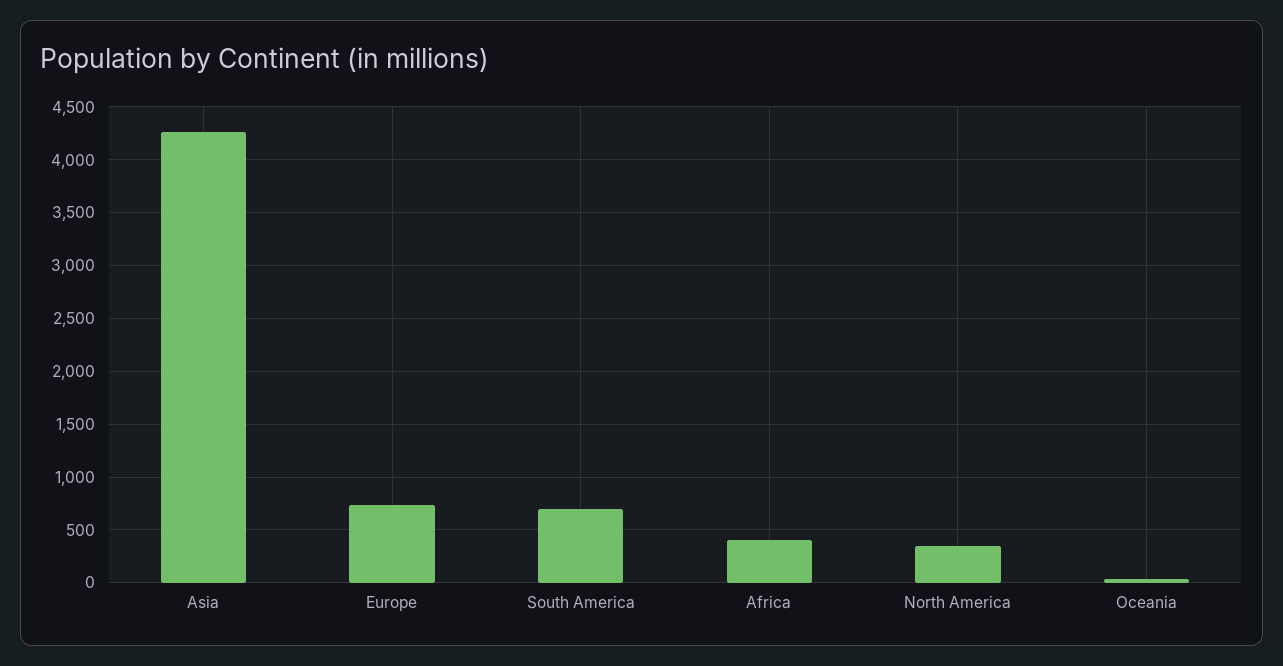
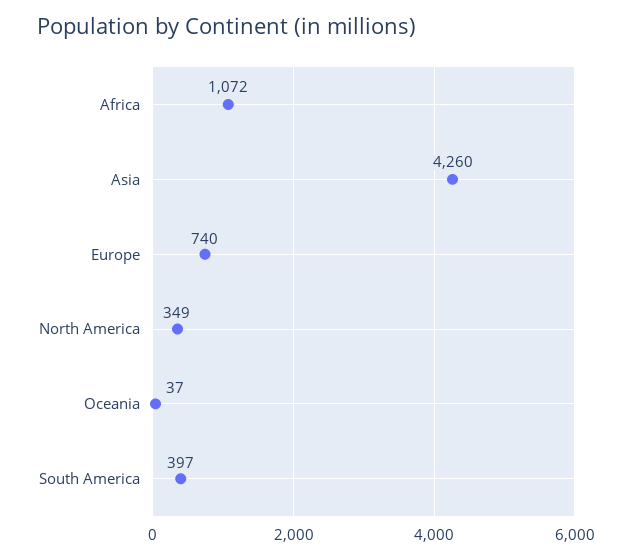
South America: 700 -> 397
Africa: 400 -> 1072

